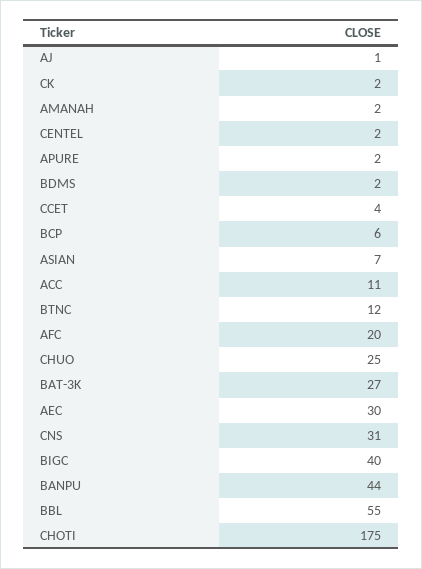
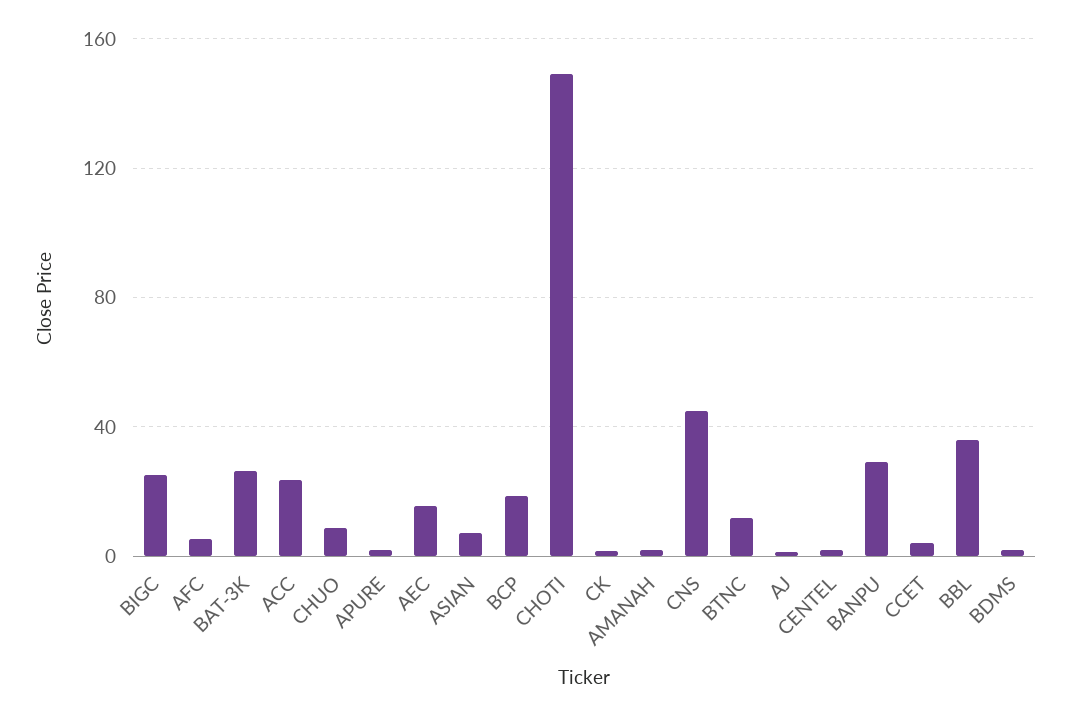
BCP: 6 -> 20
ACC: 11 -> 25
AFC: 20 -> 5
CHUO: 25 -> 10
AEC: 30 -> 15
CNS: 31 -> 45
BIGC: 40 -> 25
BANPU: 44 -> 30
BBL: 55 -> 35
CHOTI: 175 -> 150

